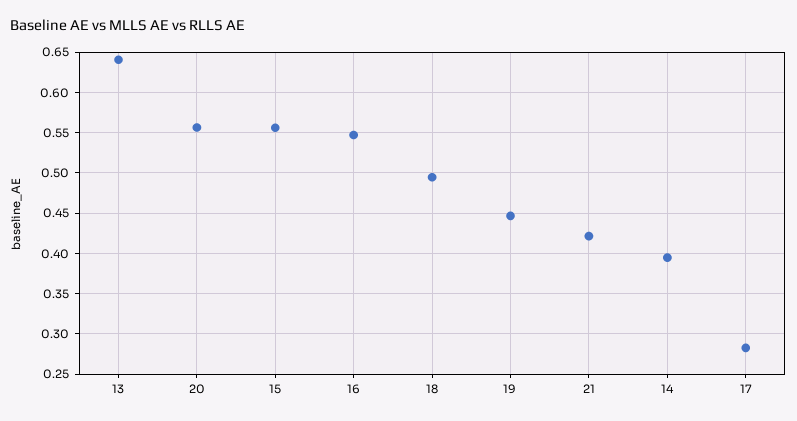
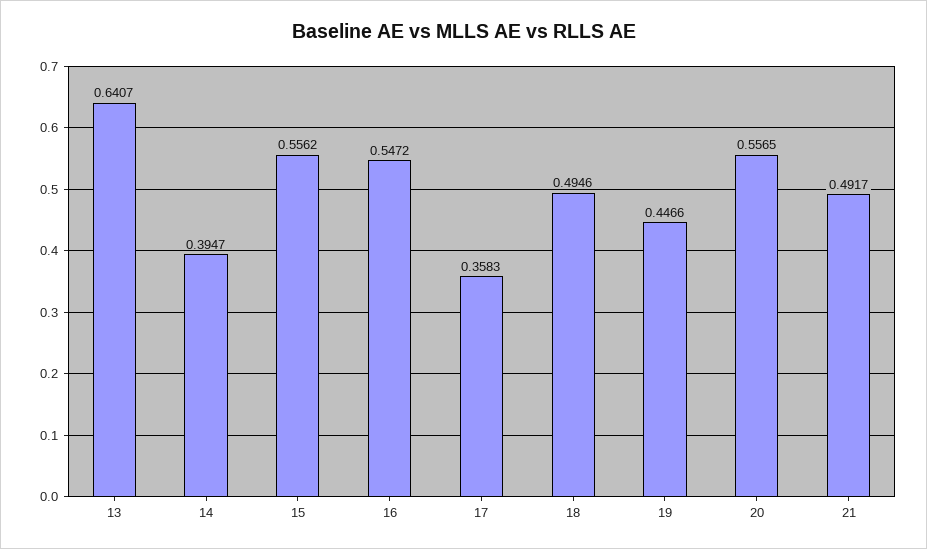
21: 0.42 -> 0.4917
17: 0.28 -> 0.3583

